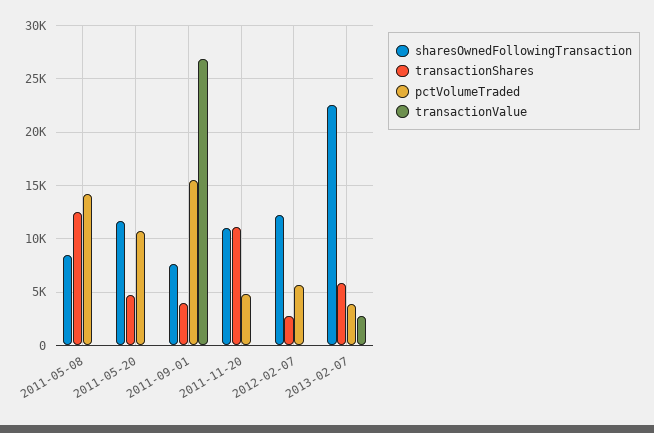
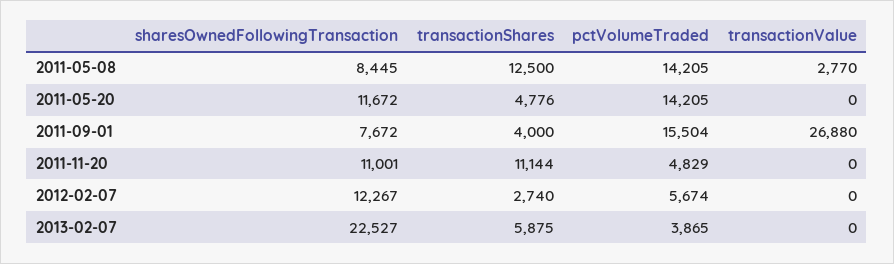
transactionValue, 2011-05-08: 0 -> 2770
pctVolumeTraded, 2011-05-20: 11000 -> 14205
transactionValue, 2013-02-07: 3000 -> 0

